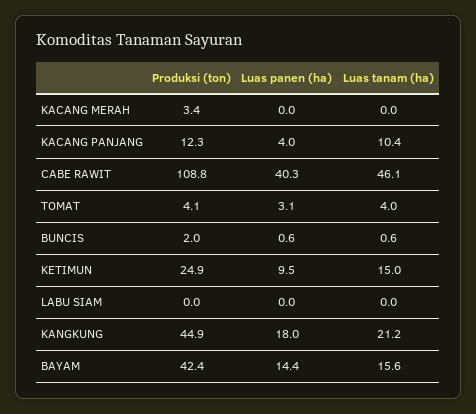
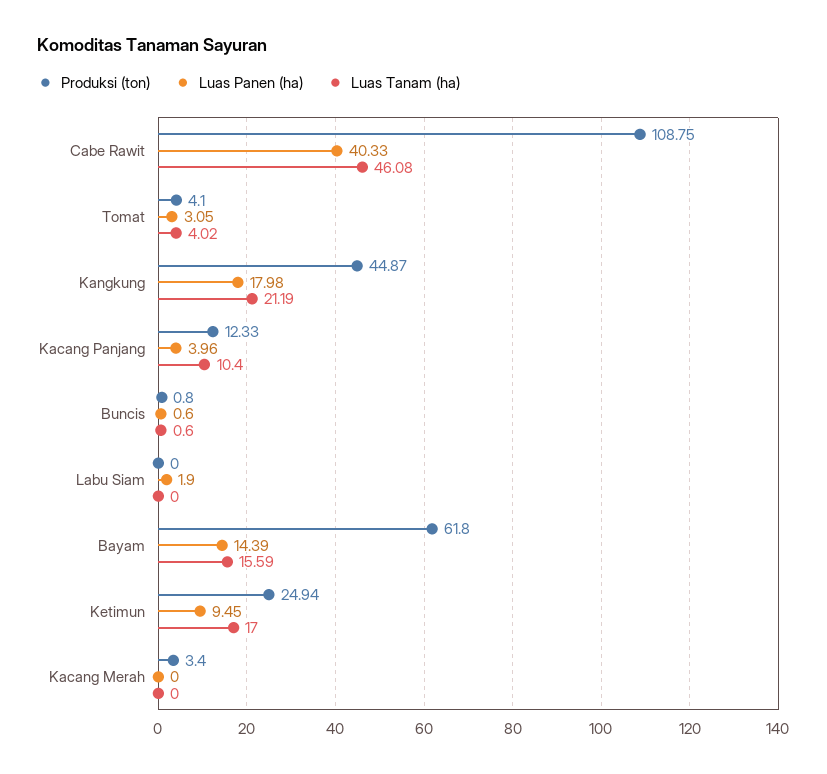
Produksi (ton), BUNCIS: 2 -> 0.8
Luas tanam (ha), KETIMUN: 15 -> 17
Luas panen (ha), LABU SIAM: 0 -> 1.9
Produksi (ton), BAYAM: 42.4 -> 61.8

